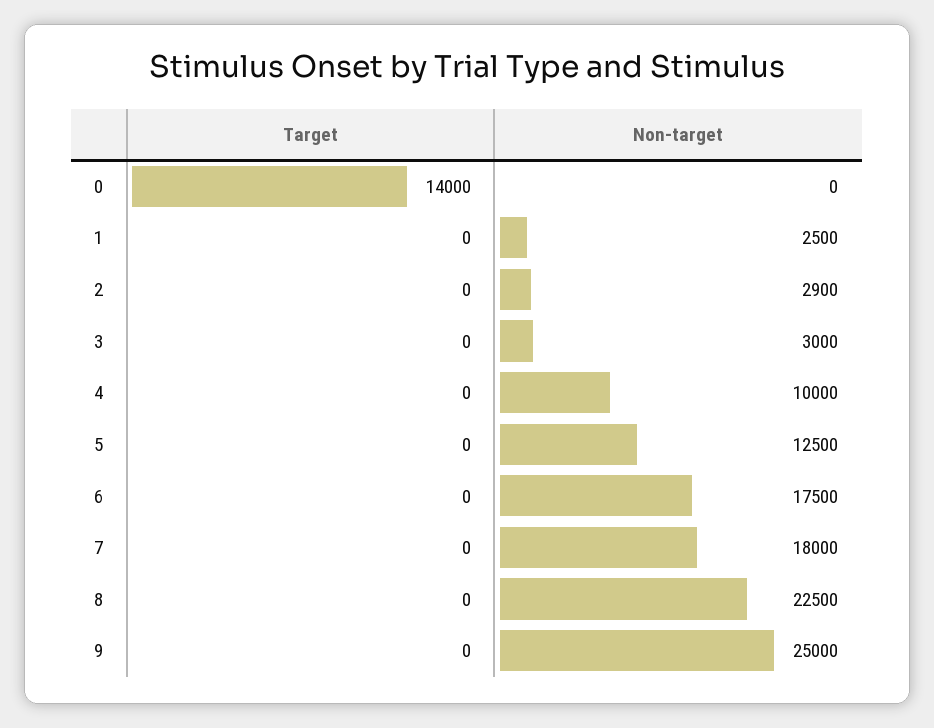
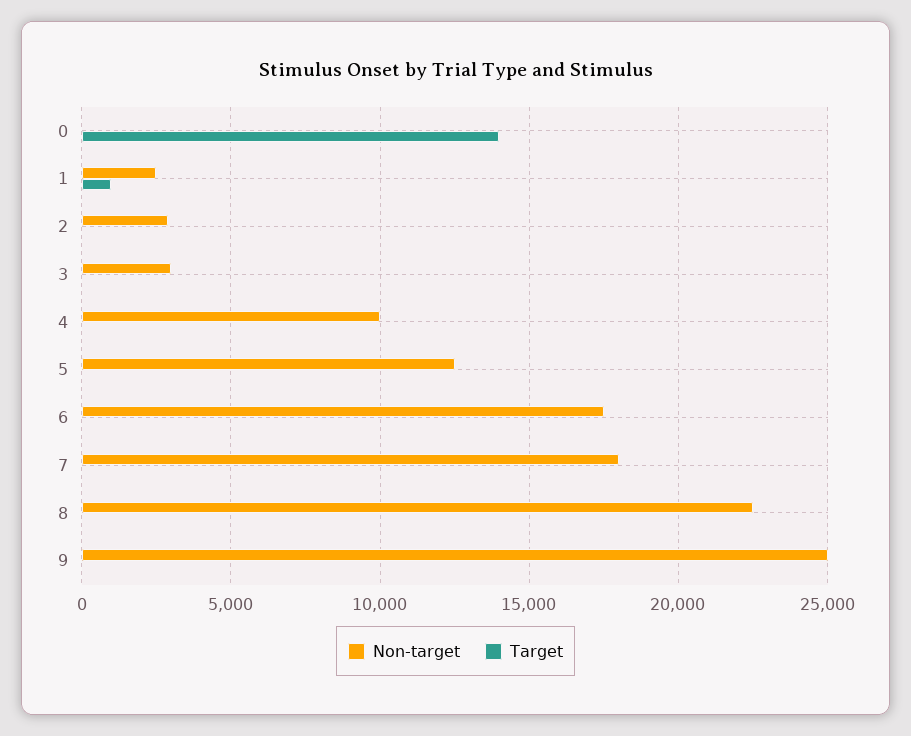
Target, 1: 0 -> 1000

